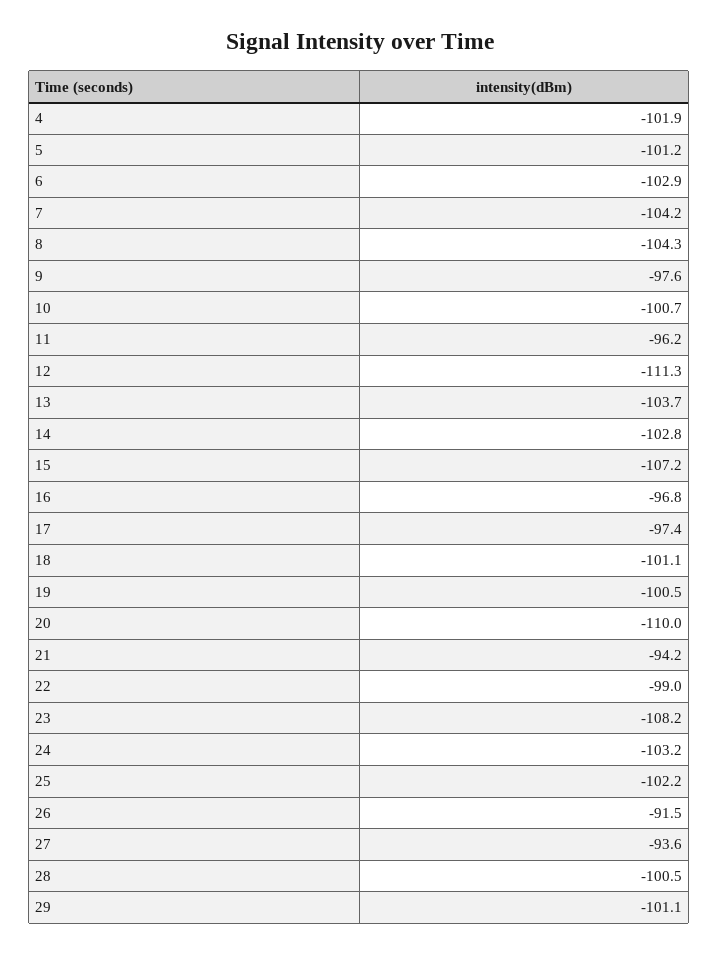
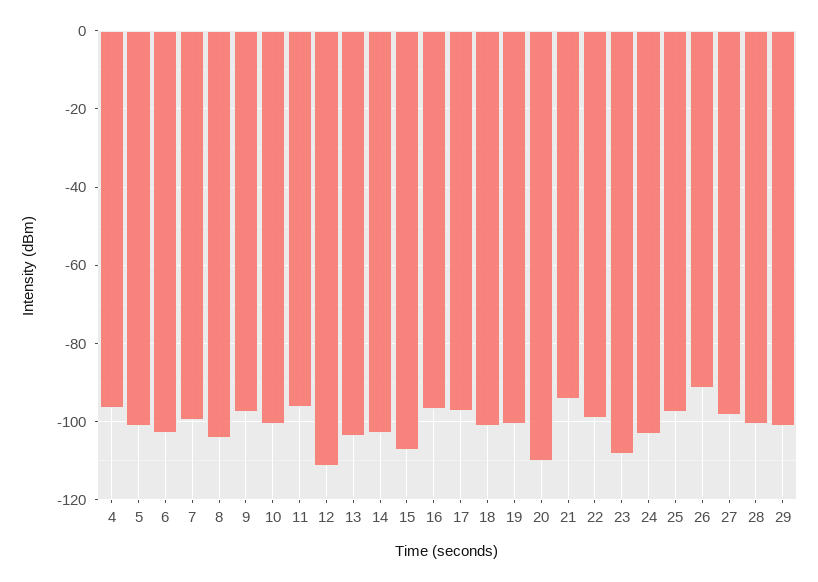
4: -101.9 -> -96
7: -104.2 -> -100
25: -102.2 -> -98
27: -93.6 -> -98

